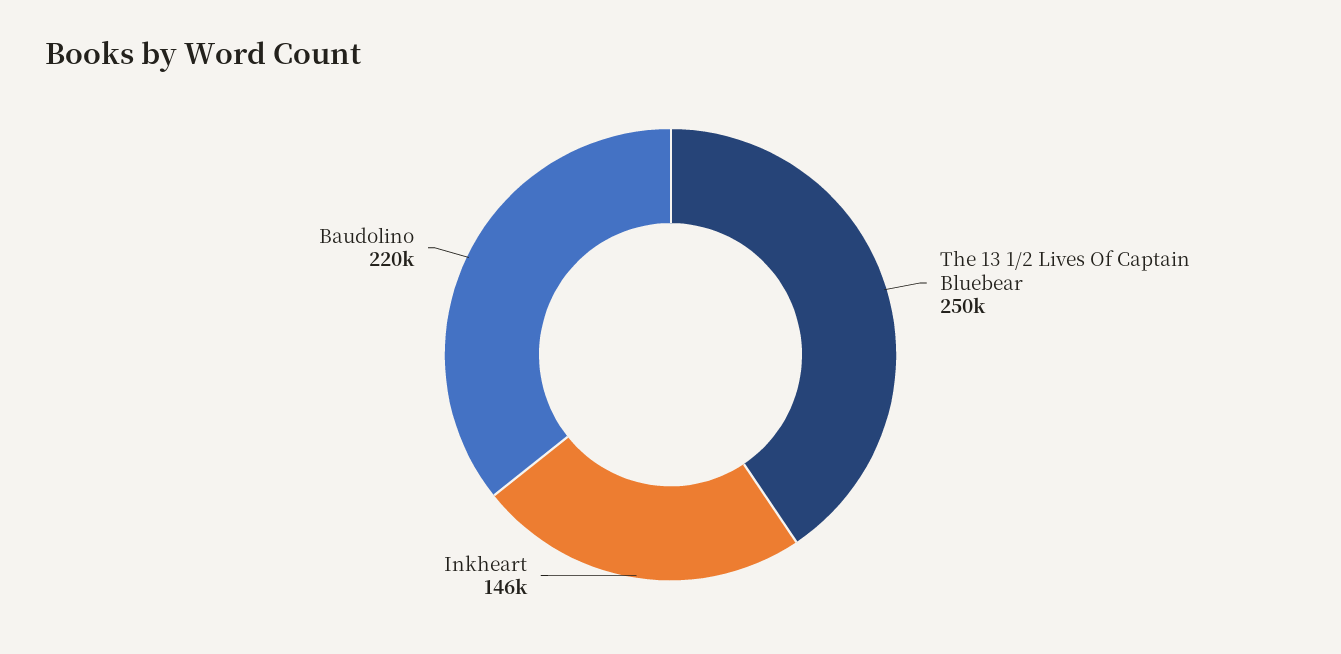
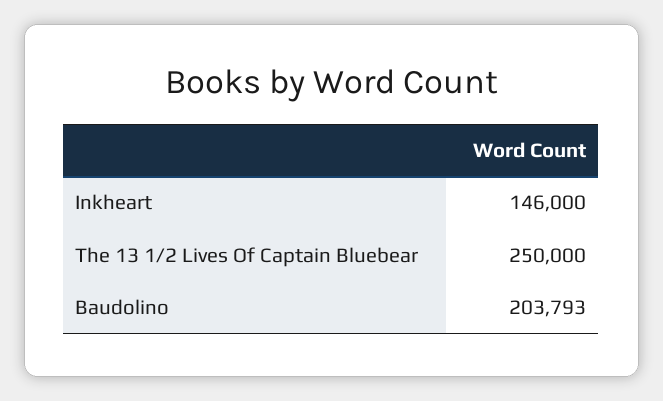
Baudolino: 220000 -> 203793

